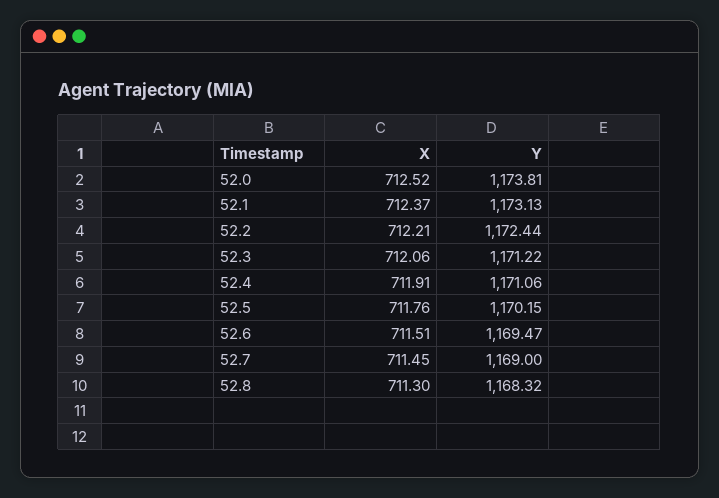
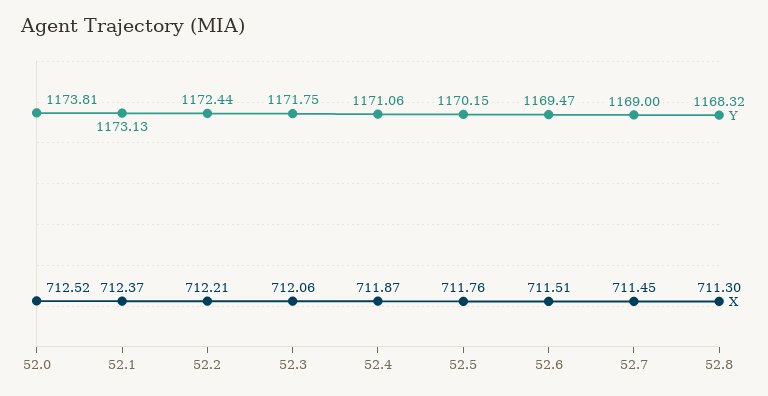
Y, 52.3: 1171.22 -> 1171.75
X, 52.4: 711.91 -> 711.87

